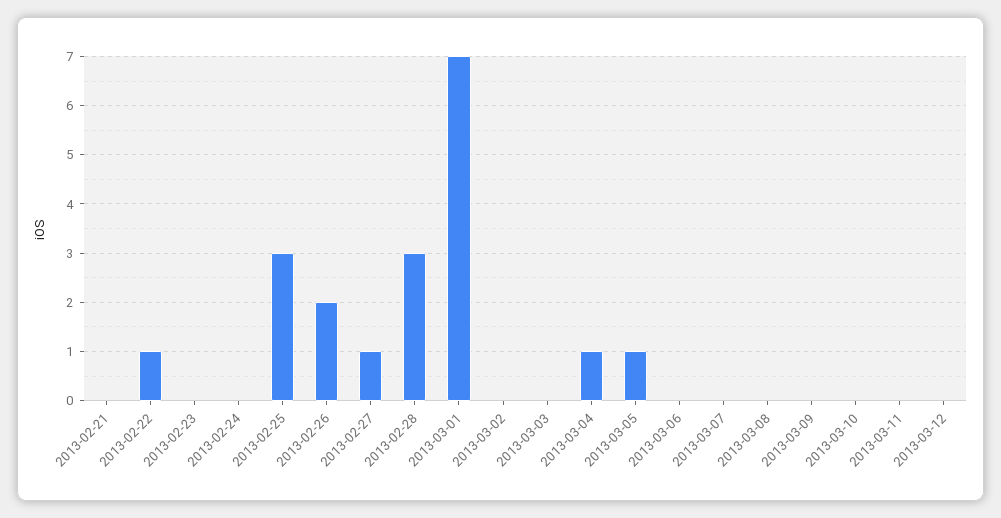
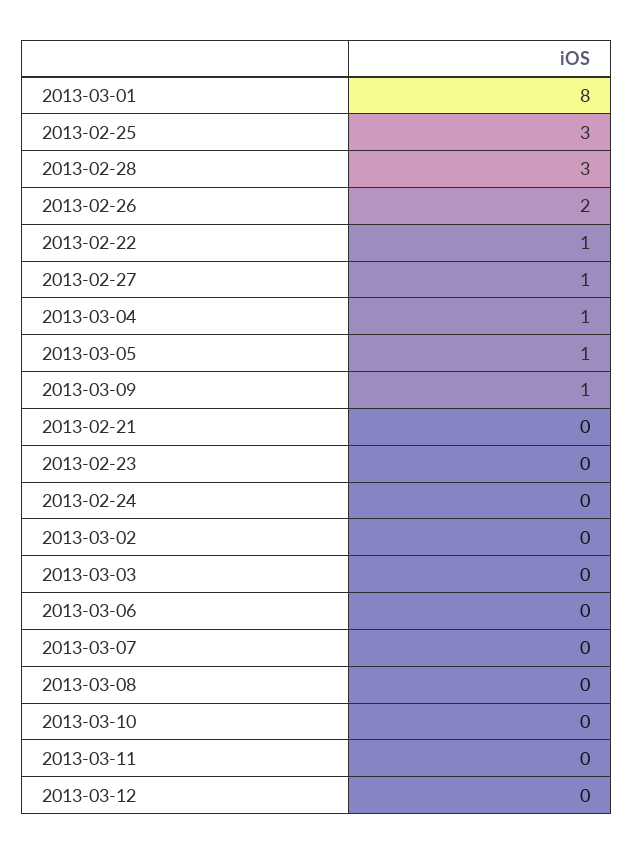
2013-03-01: 7 -> 8
2013-03-09: 0 -> 1

